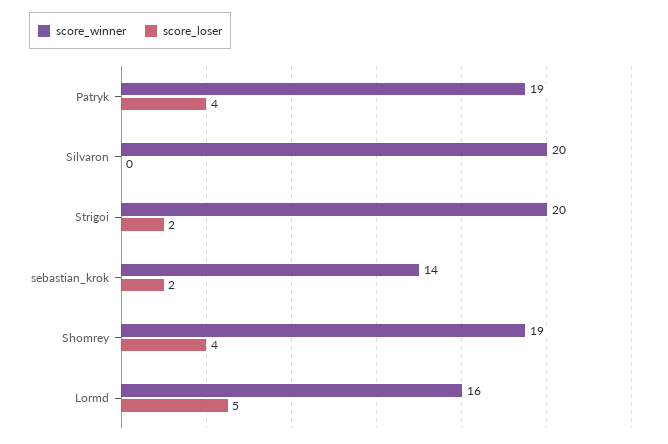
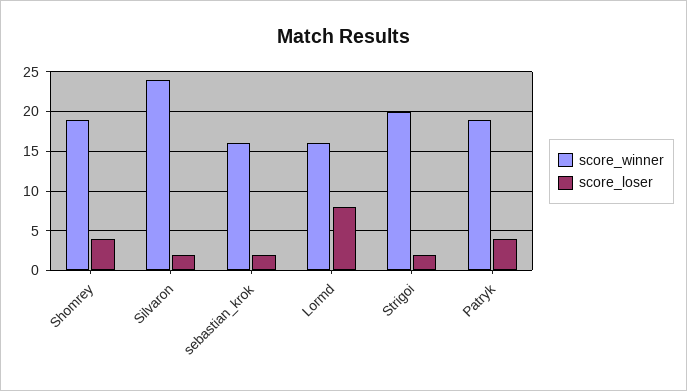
score_winner, Silvaron: 20 -> 24
score_loser, Silvaron: 0 -> 2
score_winner, sebastian_krok: 14 -> 16
score_loser, Lormd: 5 -> 8

